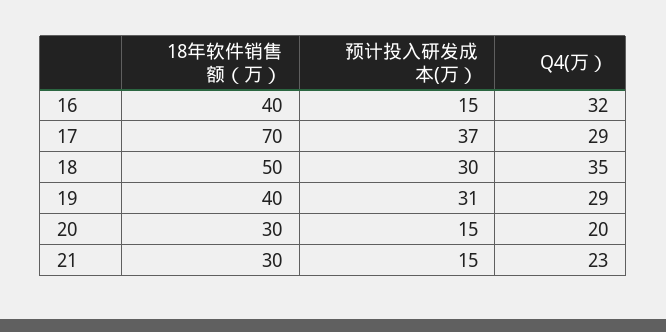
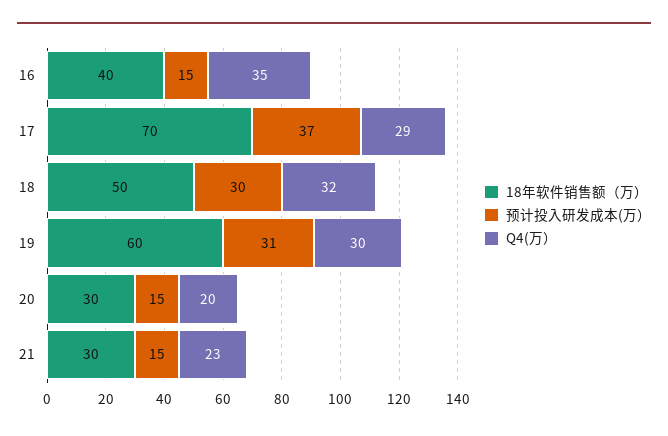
Q4(万）, 16: 32 -> 35
Q4(万）, 18: 35 -> 32
18年软件销售额（万）, 19: 40 -> 60
Q4(万）, 19: 29 -> 30

